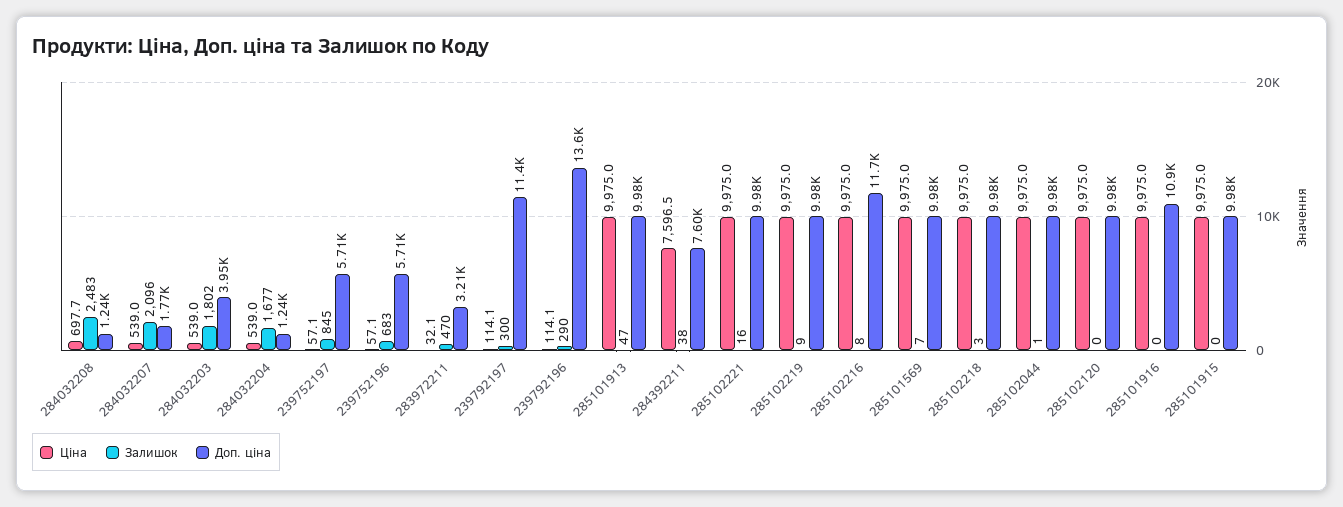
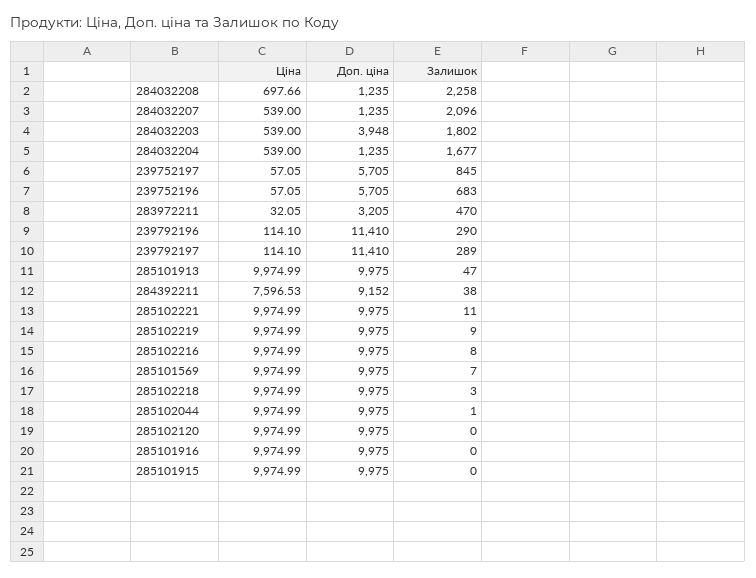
Залишок, 284032208: 2483 -> 2258
Доп. ціна, 284032207: 1770 -> 1235
Залишок, 239792197: 300 -> 289
Доп. ціна, 239792196: 13600 -> 11410
Доп. ціна, 284392211: 7600 -> 9152
Залишок, 285102221: 16 -> 11
Доп. ціна, 285102216: 11700 -> 9975
Доп. ціна, 285101916: 10900 -> 9975

